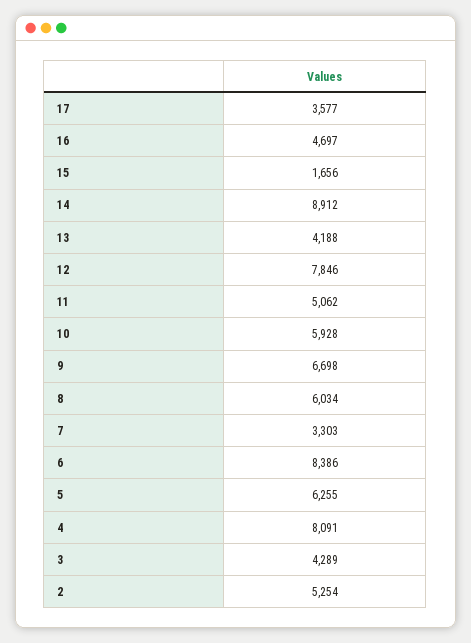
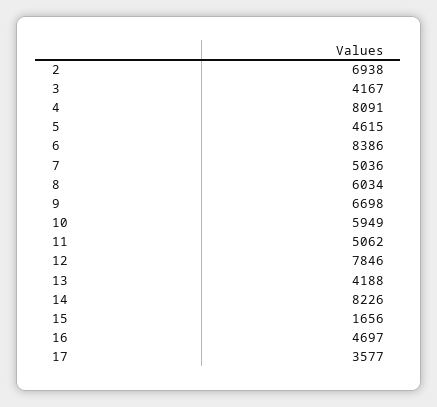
14: 8912 -> 8226
10: 5928 -> 5949
7: 3303 -> 5036
5: 6255 -> 4615
3: 4289 -> 4167
2: 5254 -> 6938

